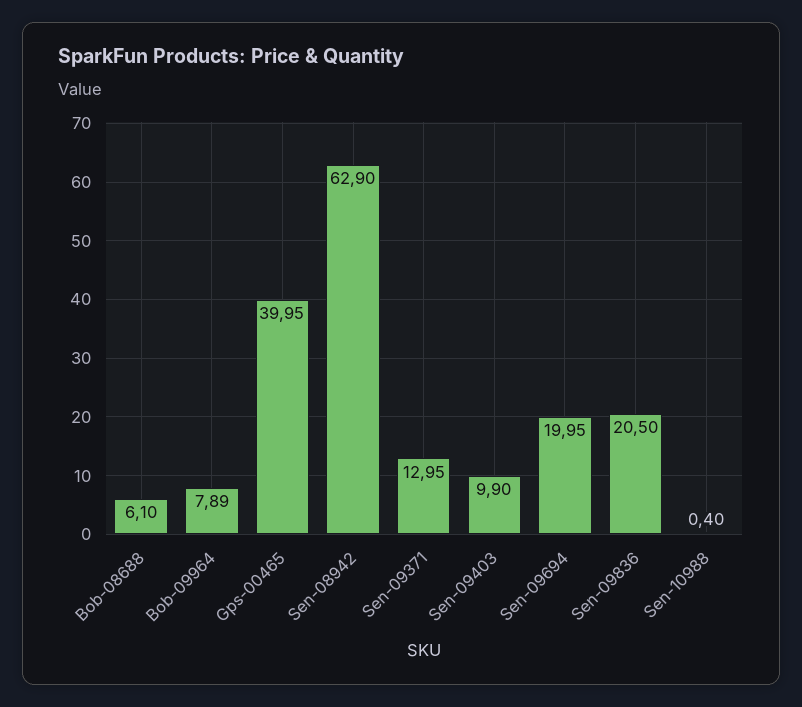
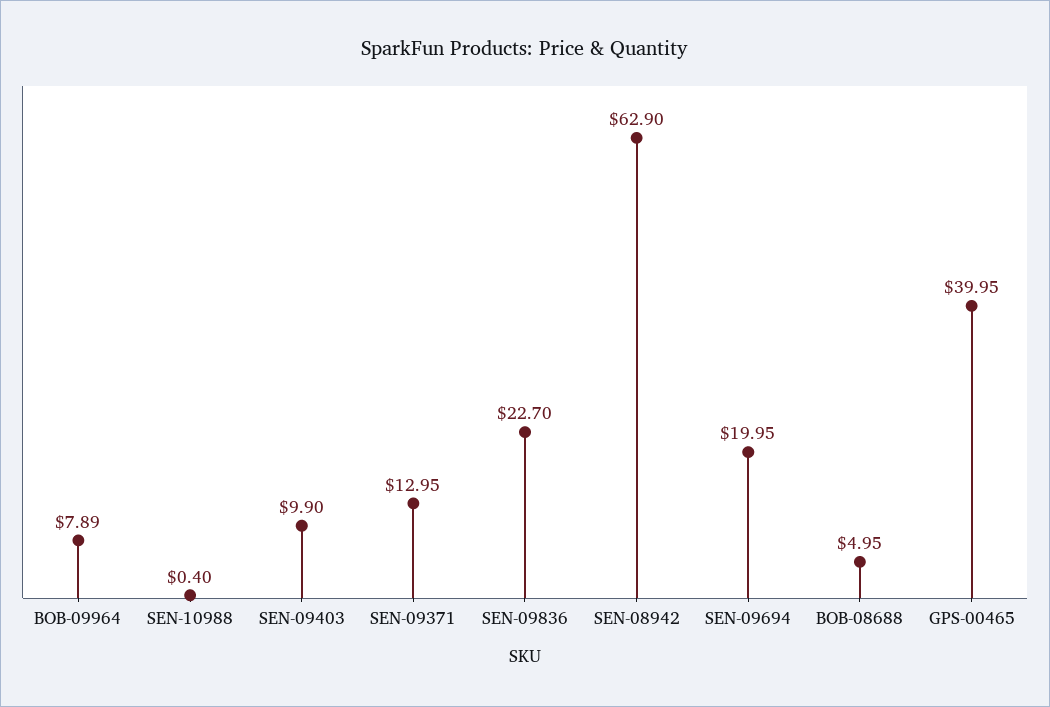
Bob-08688: 6.1 -> 4.95
Sen-09836: 20.5 -> 22.7

